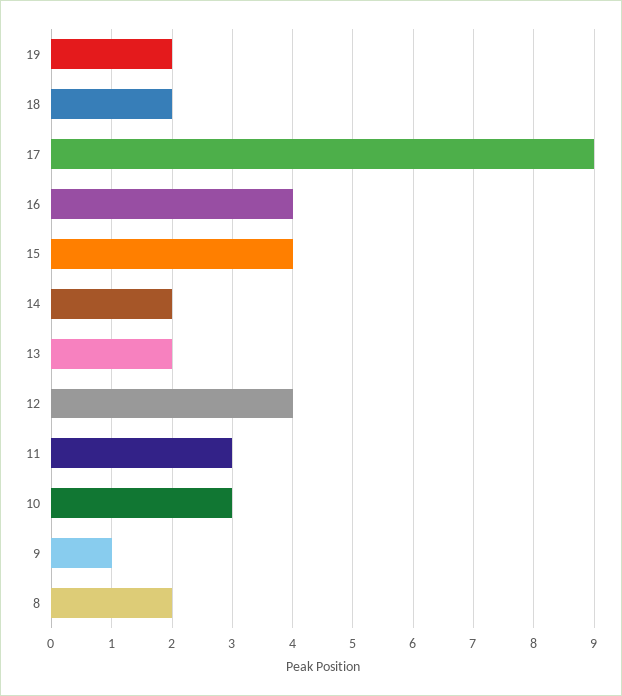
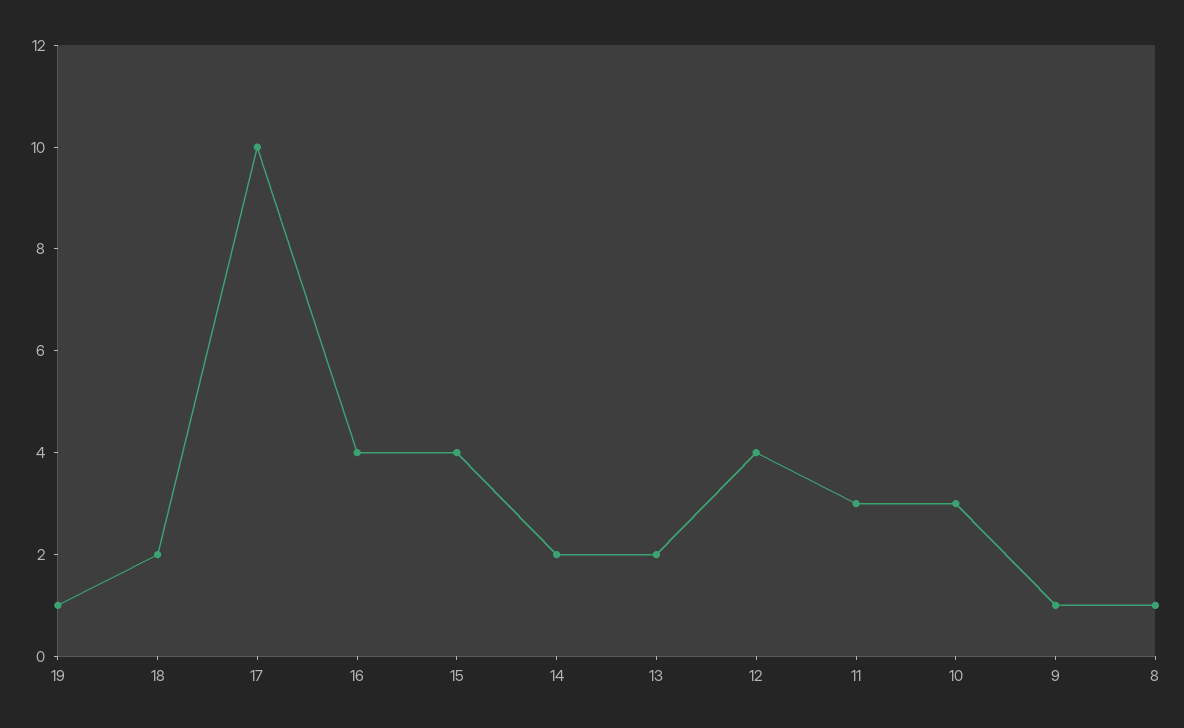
19: 2 -> 1
17: 9 -> 10
8: 2 -> 1

